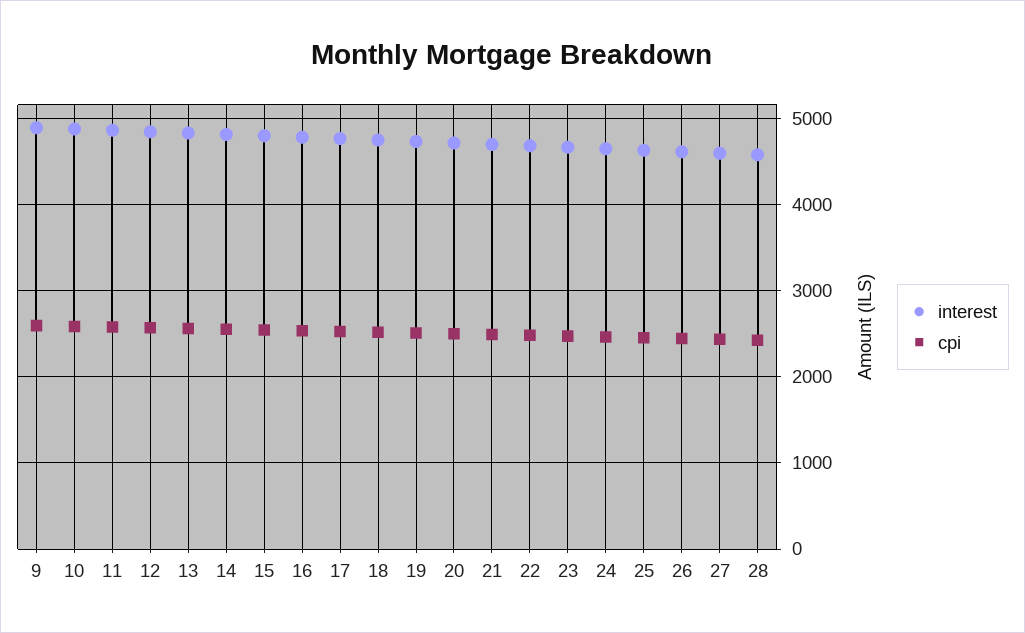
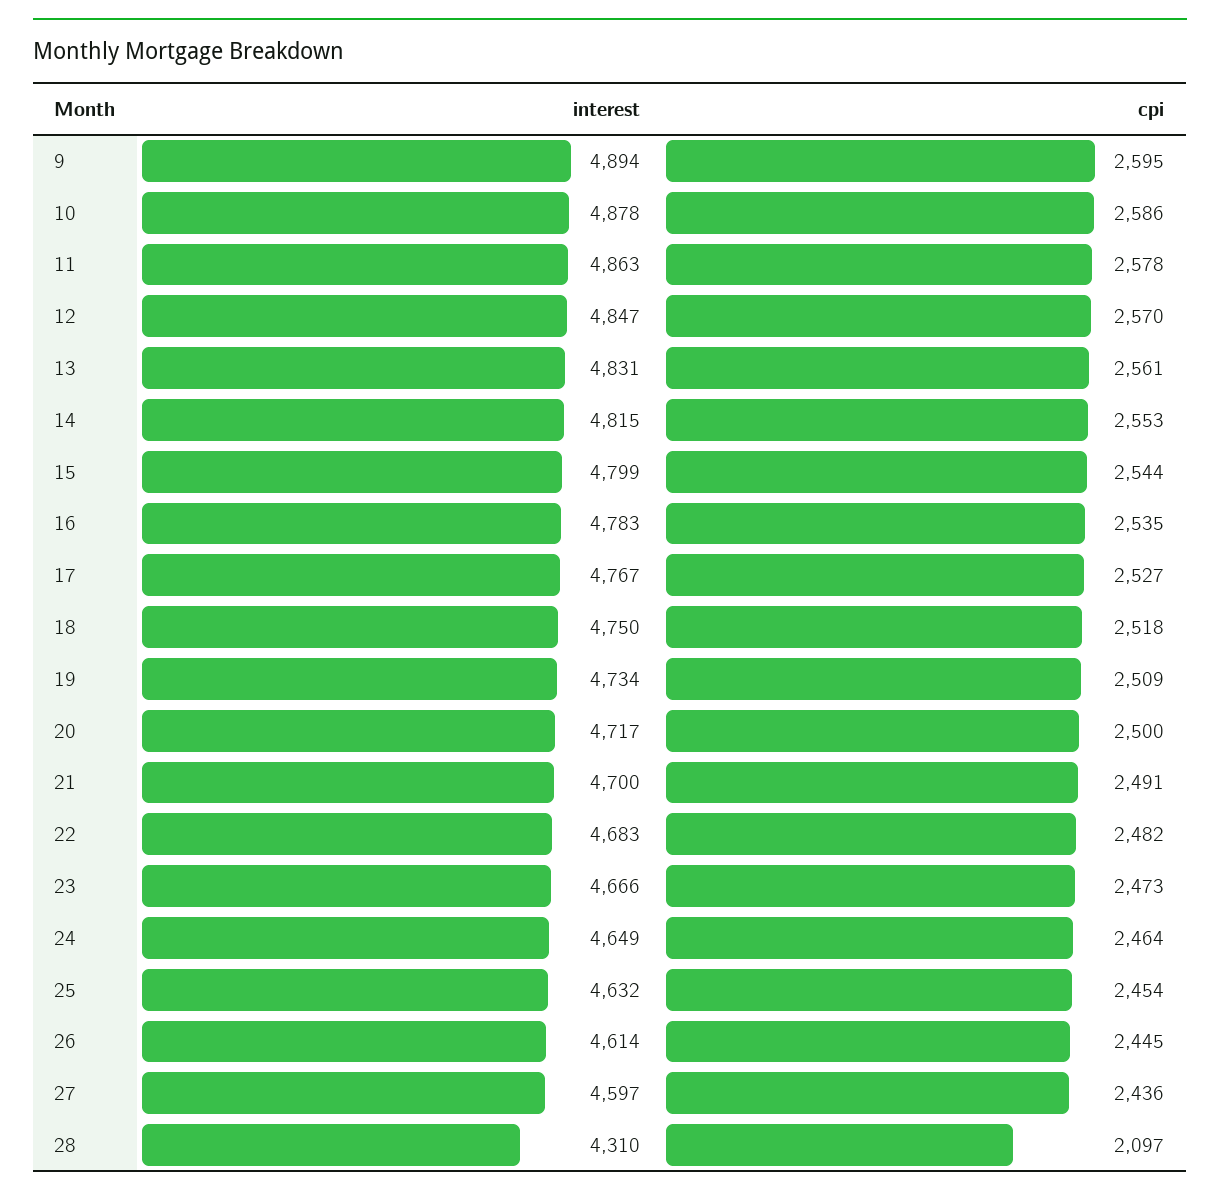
interest, 28: 4600 -> 4310
cpi, 28: 2400 -> 2097

